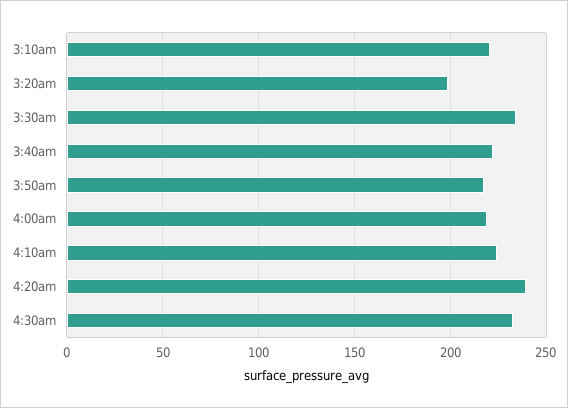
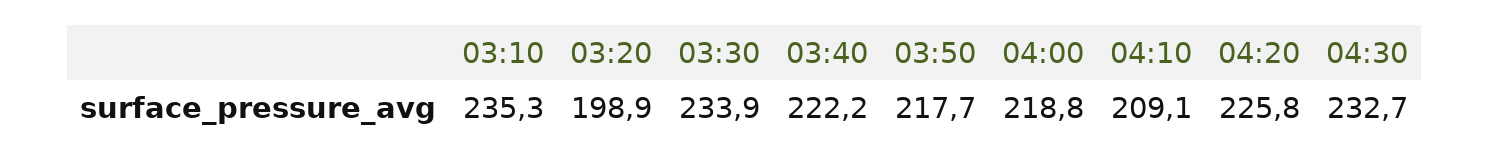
3:10am: 220 -> 235.3
4:10am: 225 -> 209.1
4:20am: 240 -> 225.8

